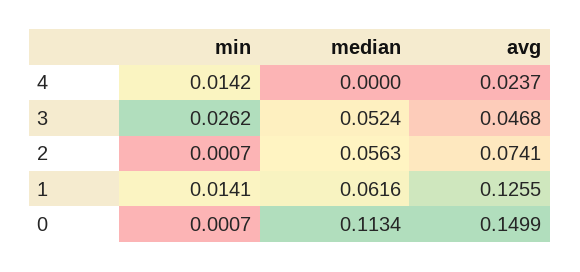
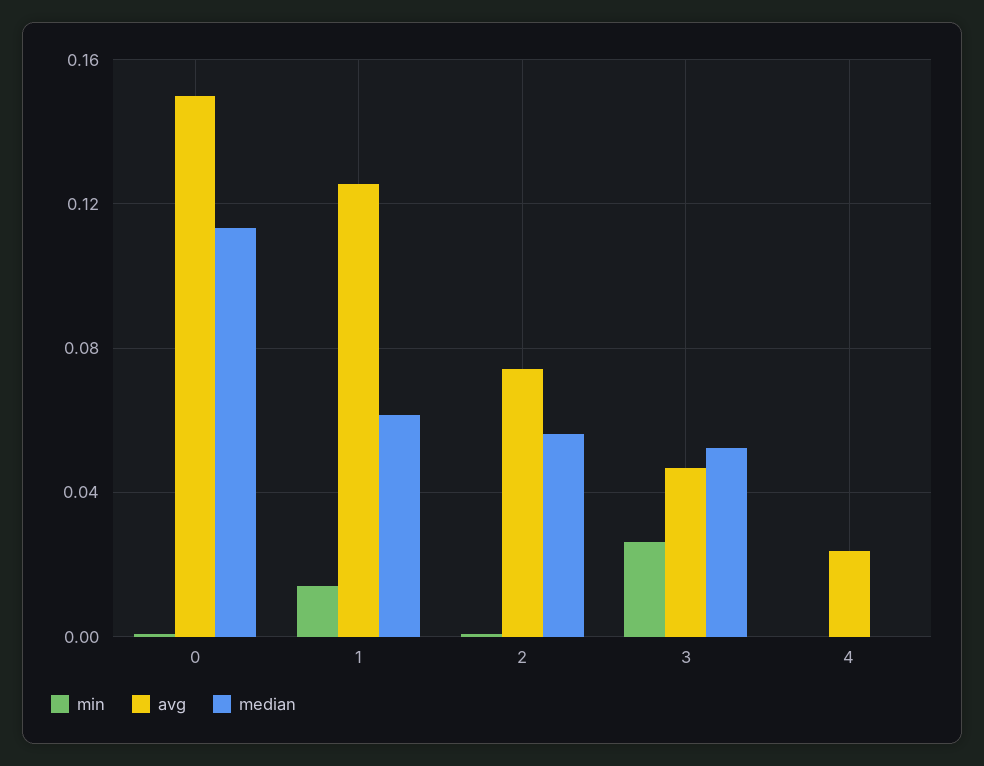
min, 4: 0.0142 -> 0

